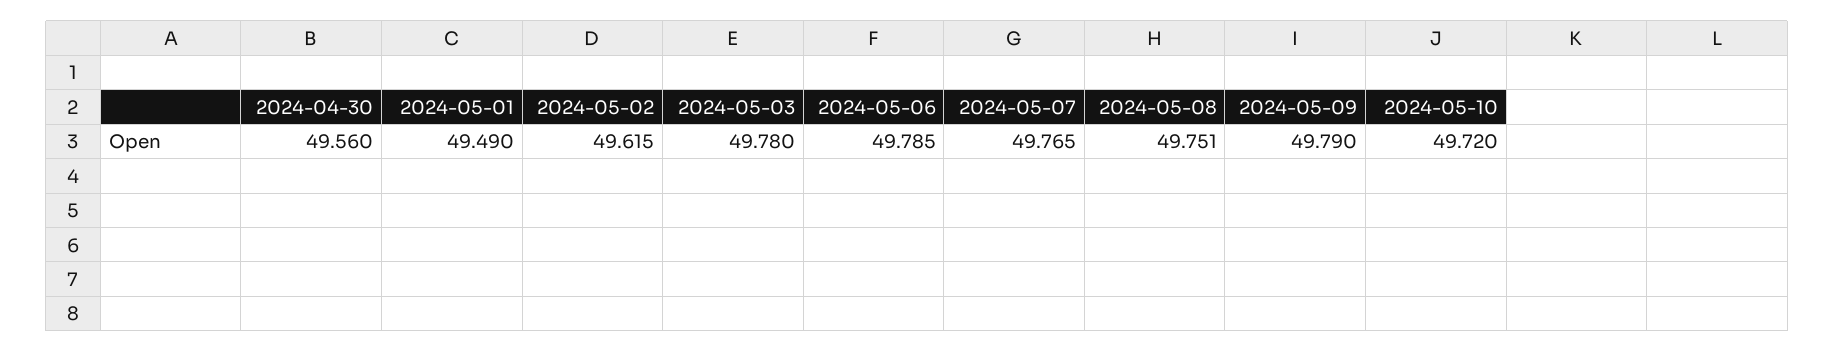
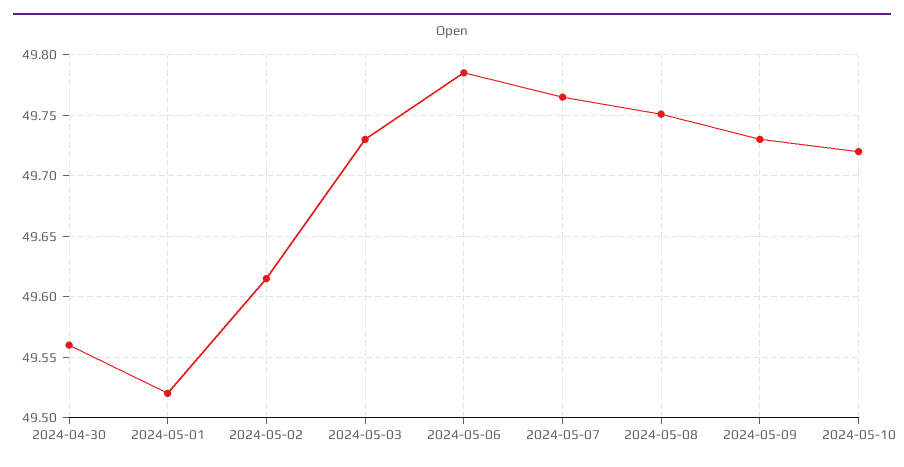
2024-05-01: 49.49 -> 49.52
2024-05-03: 49.78 -> 49.73
2024-05-09: 49.79 -> 49.73

